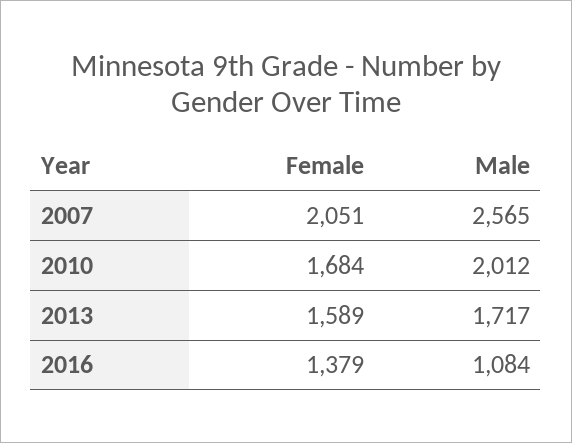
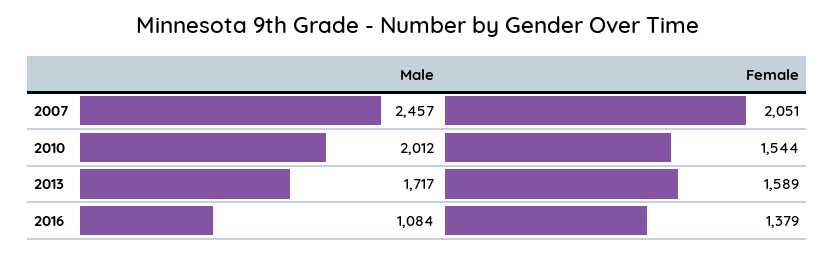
Male, 2007: 2565 -> 2457
Female, 2010: 1684 -> 1544

